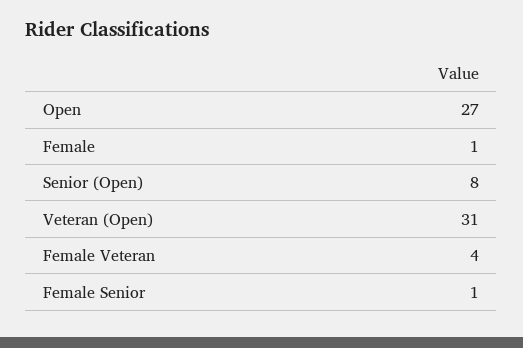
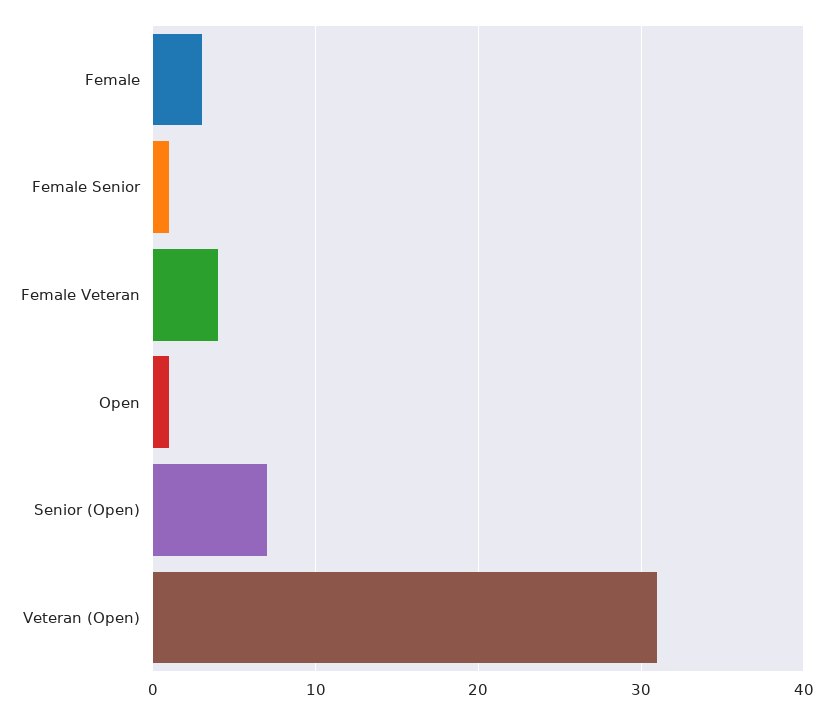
Open: 27 -> 1
Female: 1 -> 3
Senior (Open): 8 -> 7

